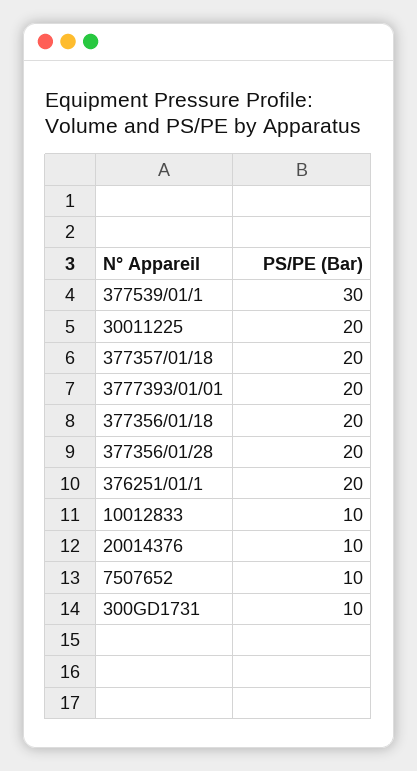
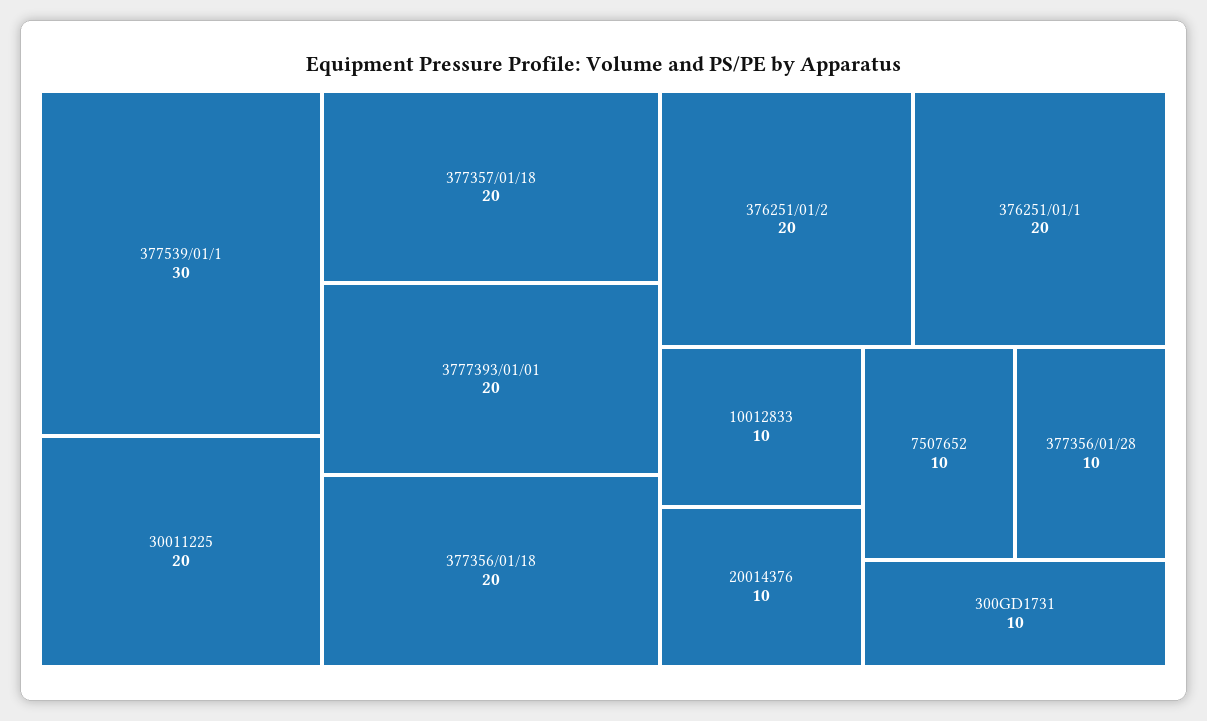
377356/01/28: 20 -> 10
376251/01/2: none -> 20

